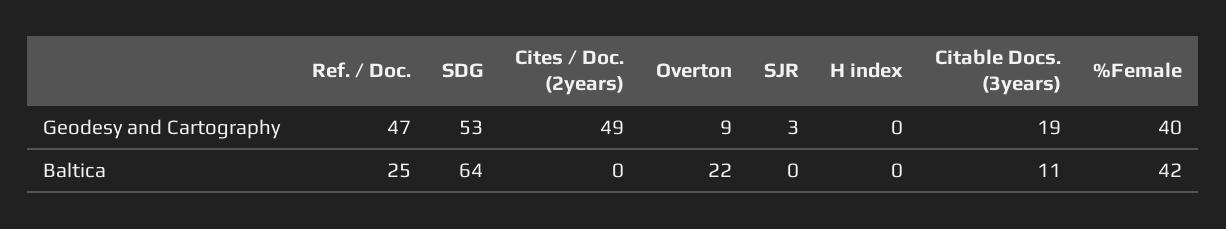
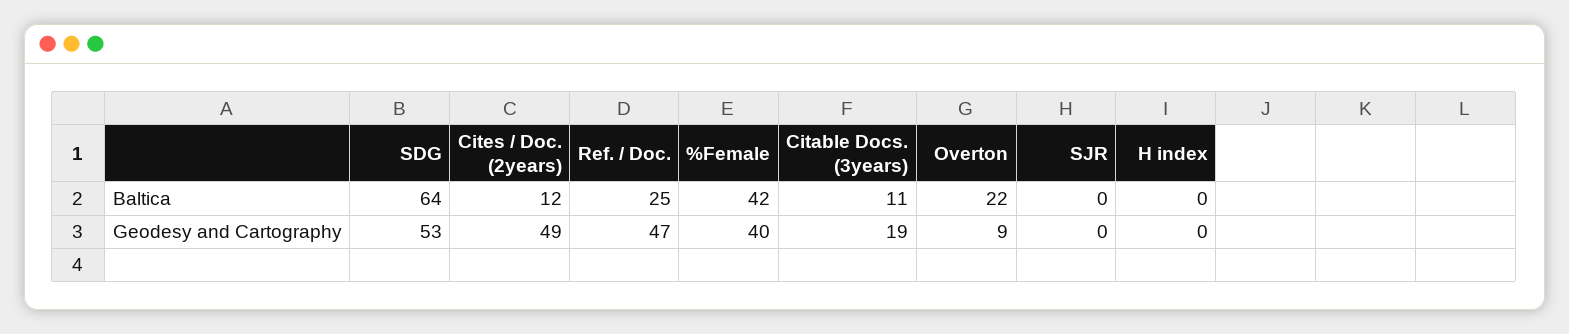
SJR, Geodesy and Cartography: 3 -> 0
Cites / Doc. (2years), Baltica: 0 -> 12

